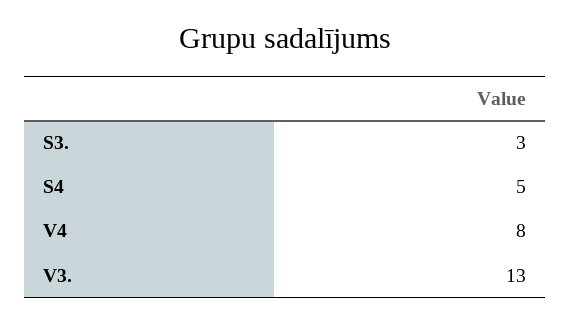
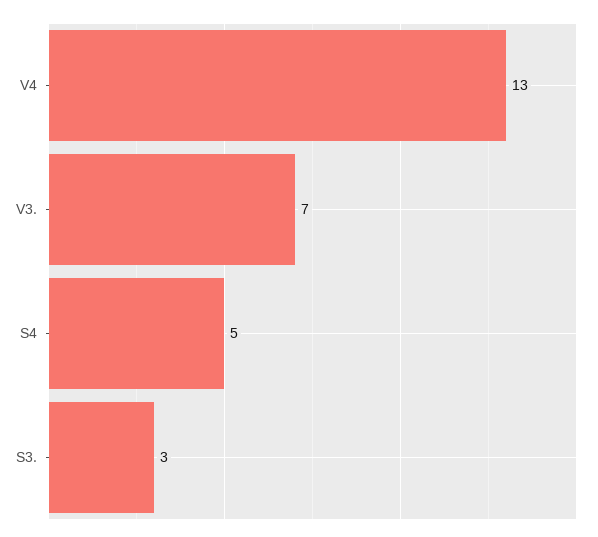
V4: 8 -> 13
V3.: 13 -> 7

